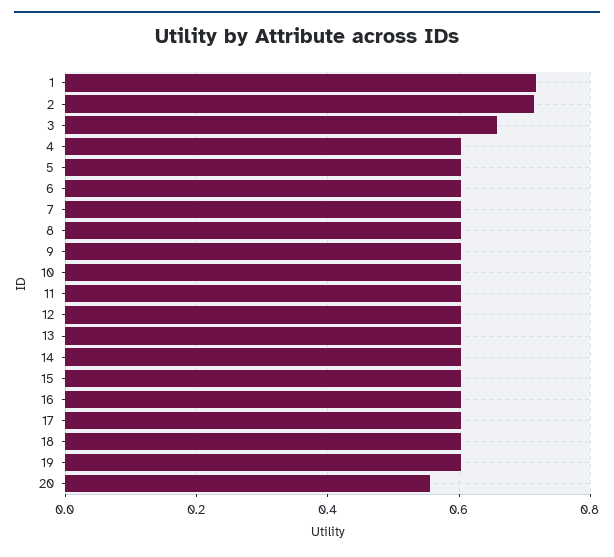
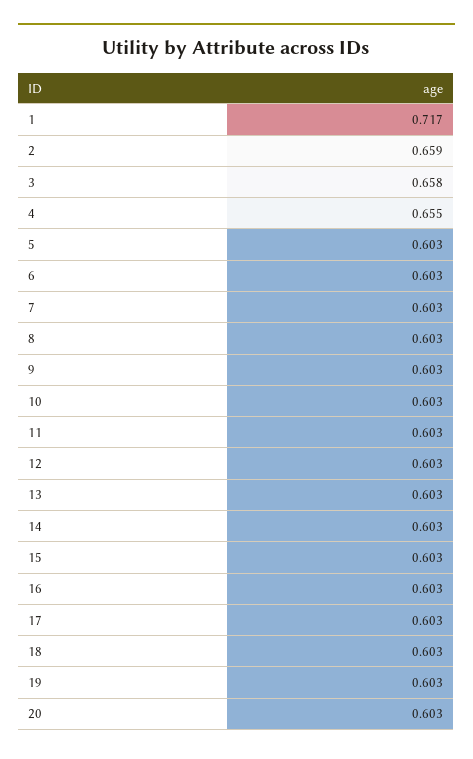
2: 0.72 -> 0.659
4: 0.6 -> 0.655
20: 0.56 -> 0.603

